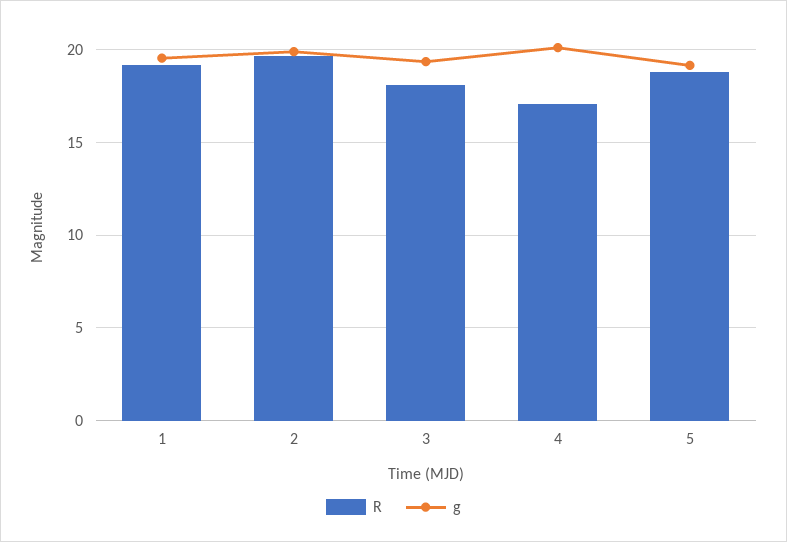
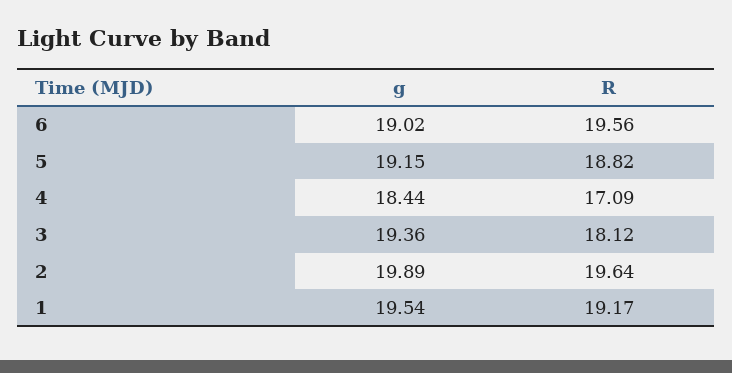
g, 4: 20 -> 18.44
g, 6: none -> 19.02
R, 6: none -> 19.56

